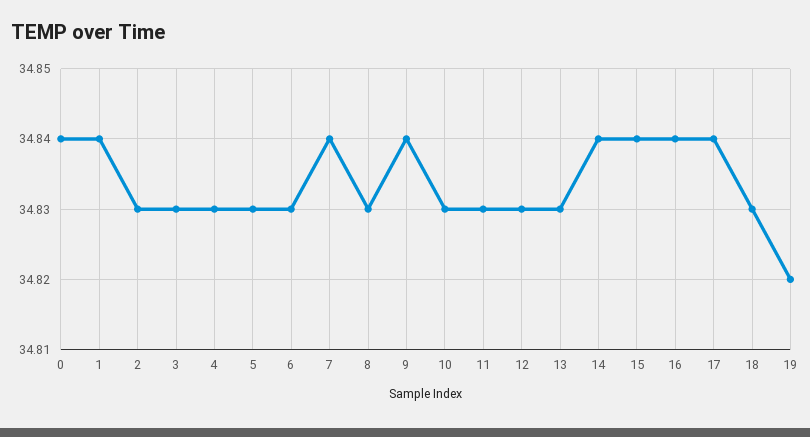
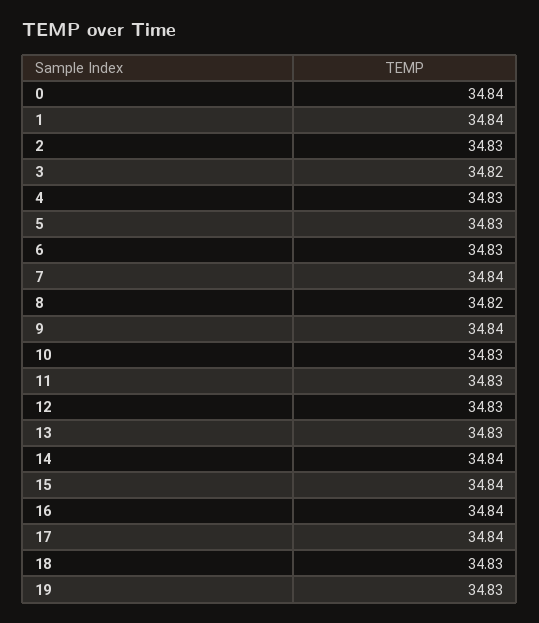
3: 34.83 -> 34.82
8: 34.83 -> 34.82
19: 34.82 -> 34.83

